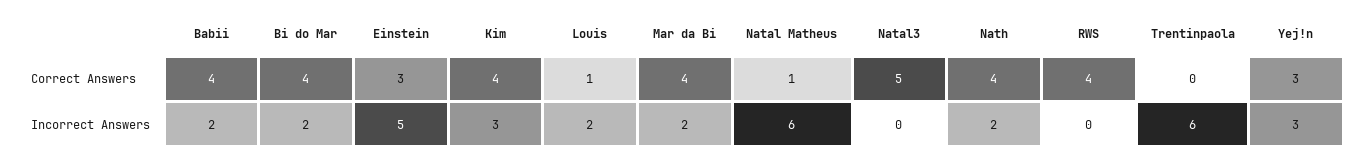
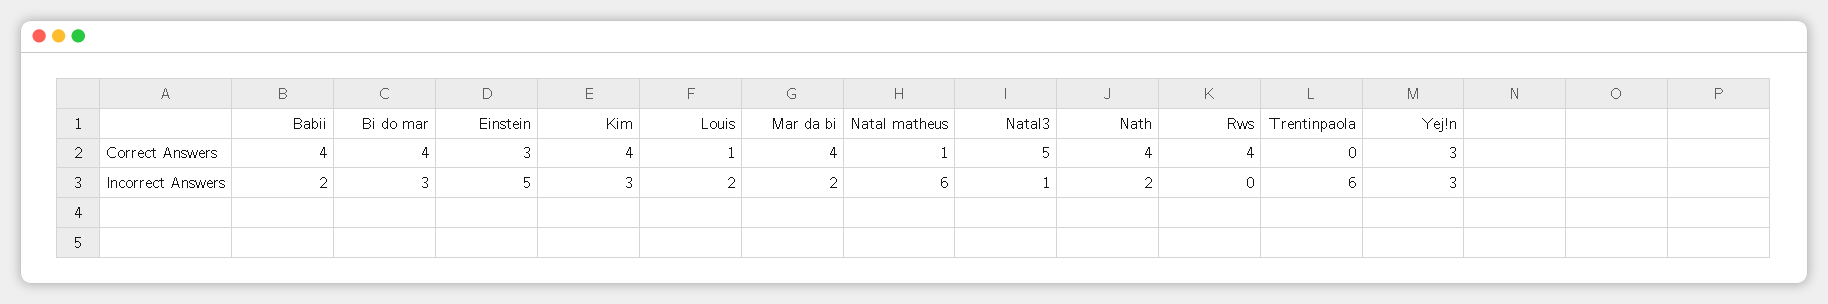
Bi do Mar, Incorrect Answers: 2 -> 3
Natal3, Incorrect Answers: 0 -> 1

